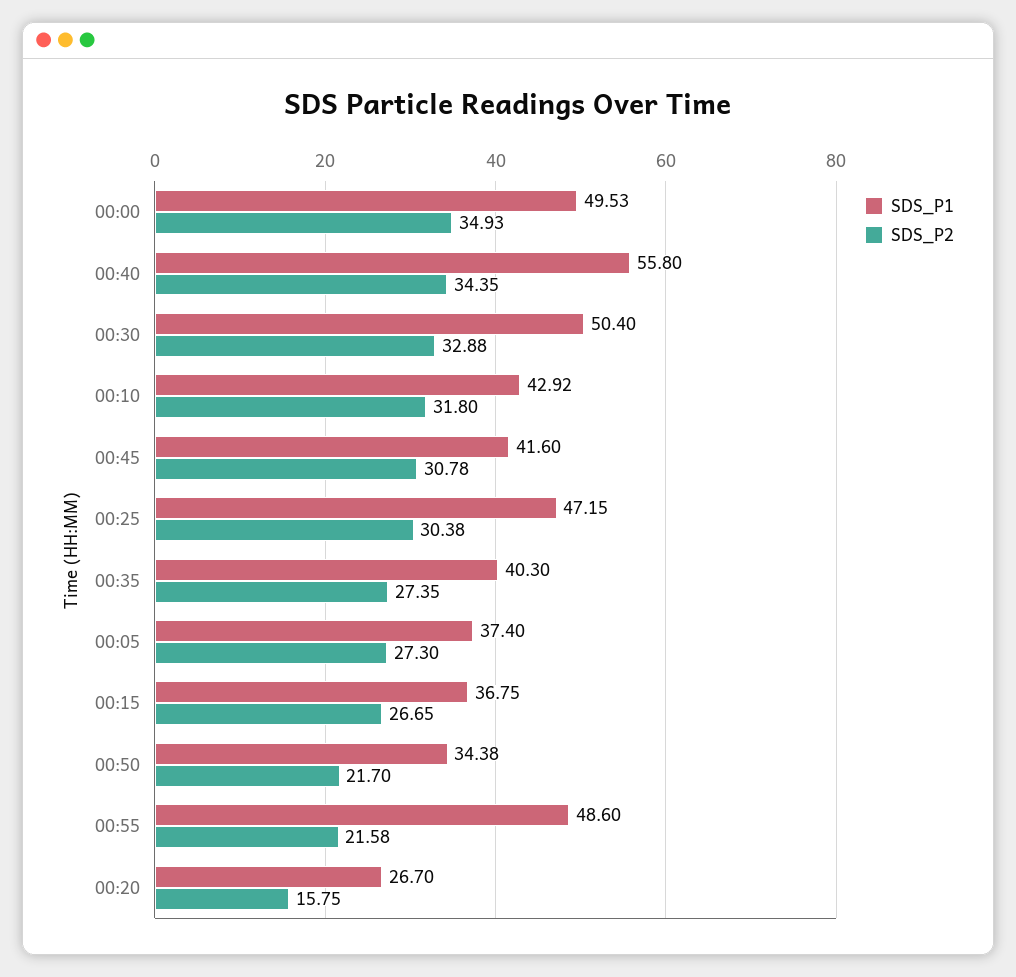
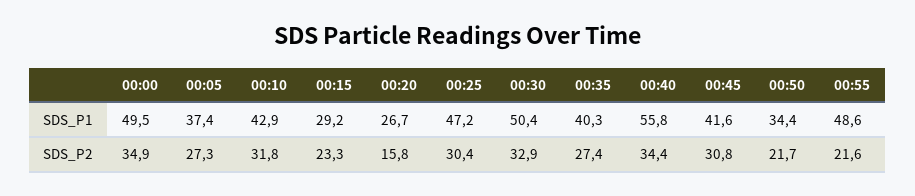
SDS_P1, 00:15: 36.75 -> 29.2
SDS_P2, 00:15: 26.65 -> 23.3

